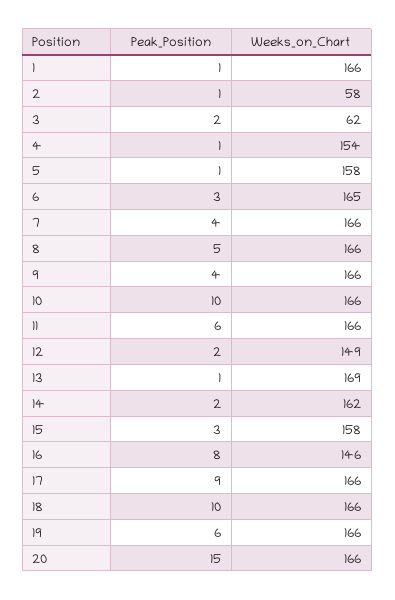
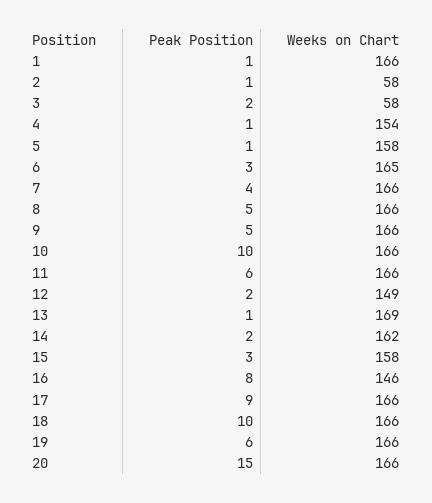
Weeks_on_Chart, 3: 62 -> 58
Peak_Position, 9: 4 -> 5

